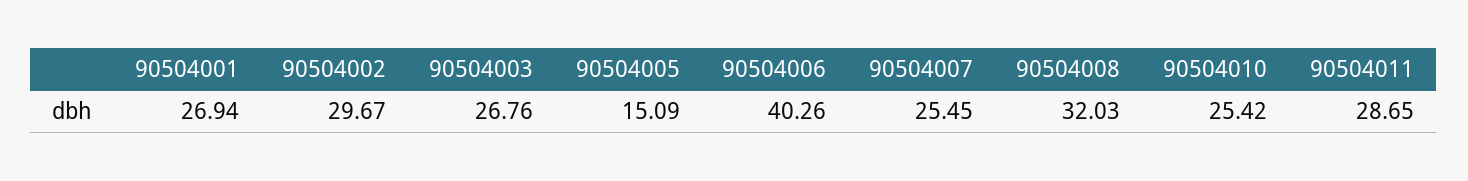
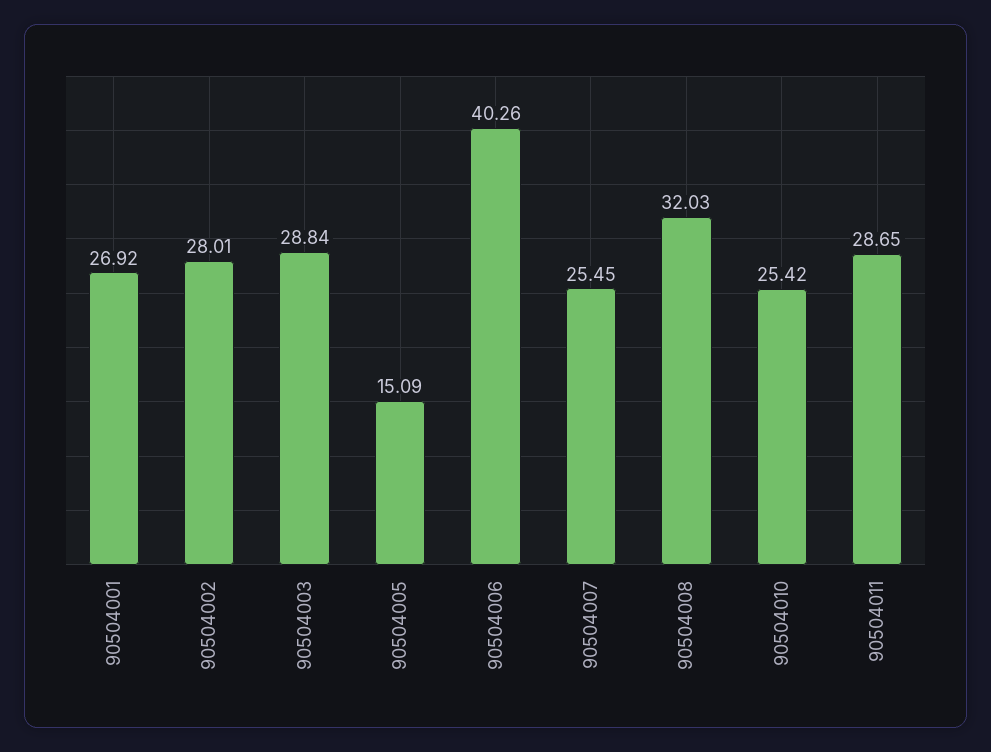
90504001: 26.94 -> 26.92
90504002: 29.67 -> 28.01
90504003: 26.76 -> 28.84

